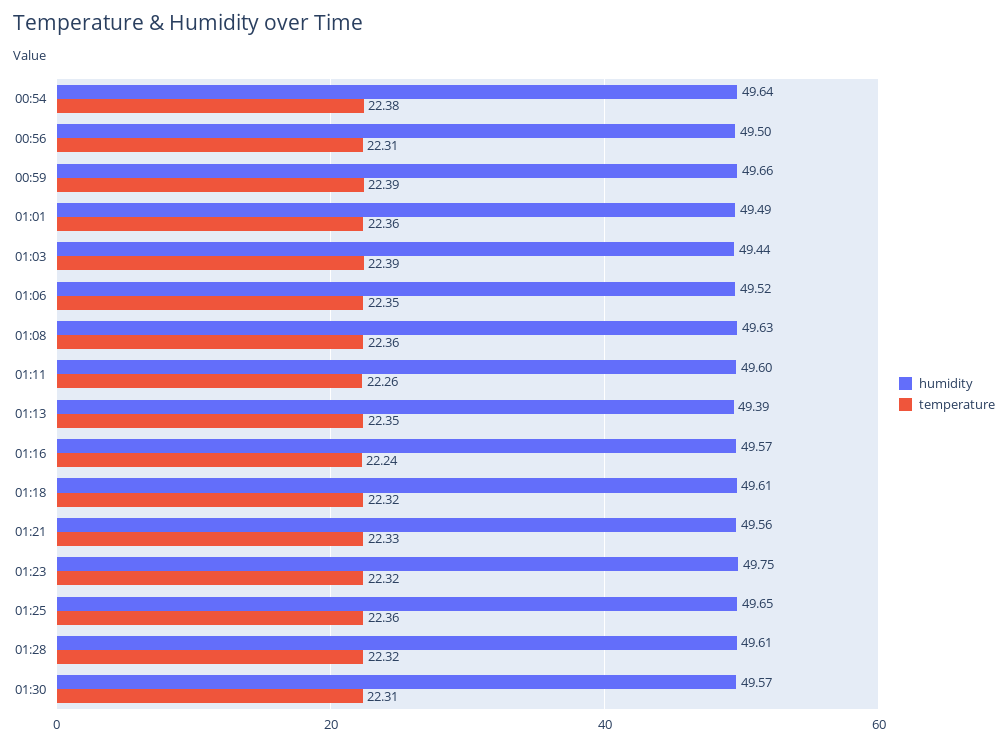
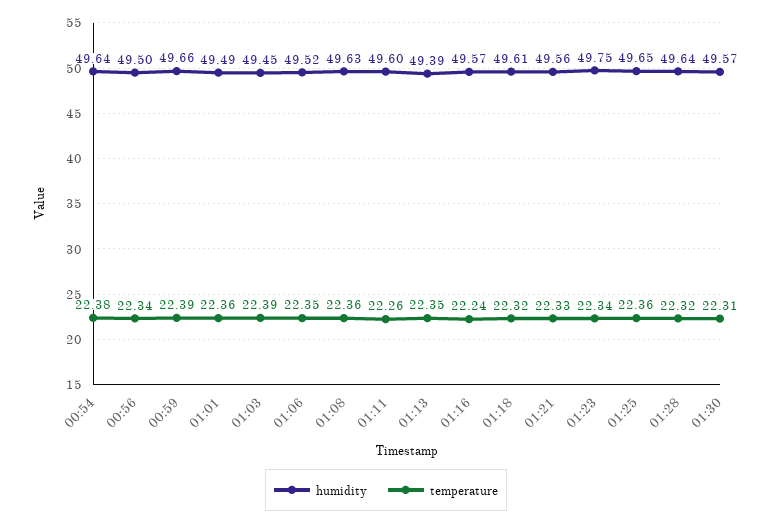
temperature, 00:56: 22.31 -> 22.34
humidity, 01:03: 49.44 -> 49.45
temperature, 01:23: 22.32 -> 22.34
humidity, 01:28: 49.61 -> 49.64

